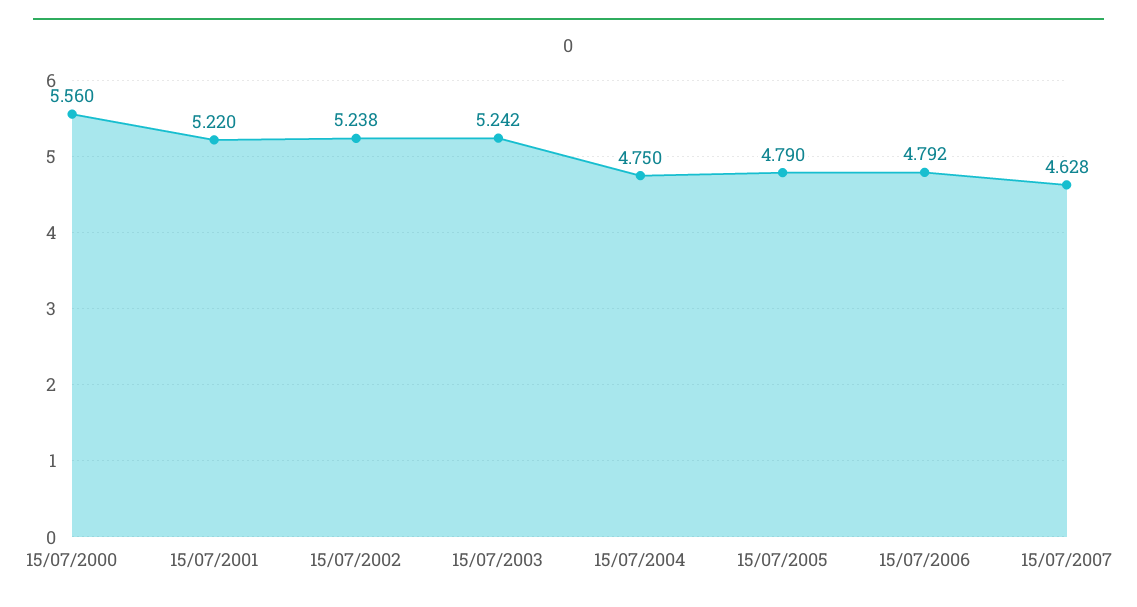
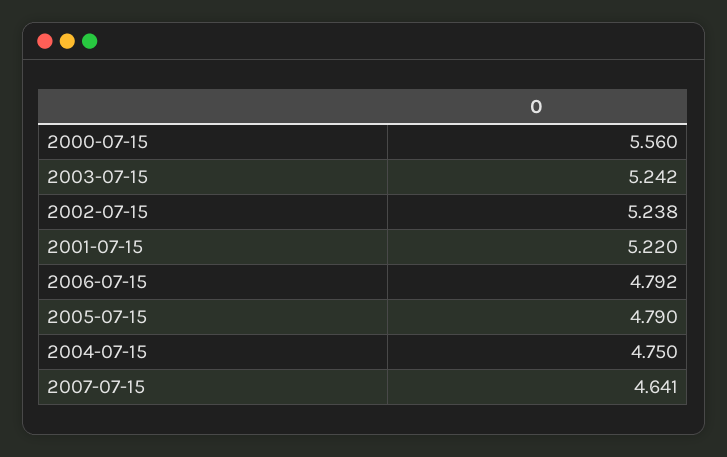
15/07/2007: 4.628 -> 4.641

